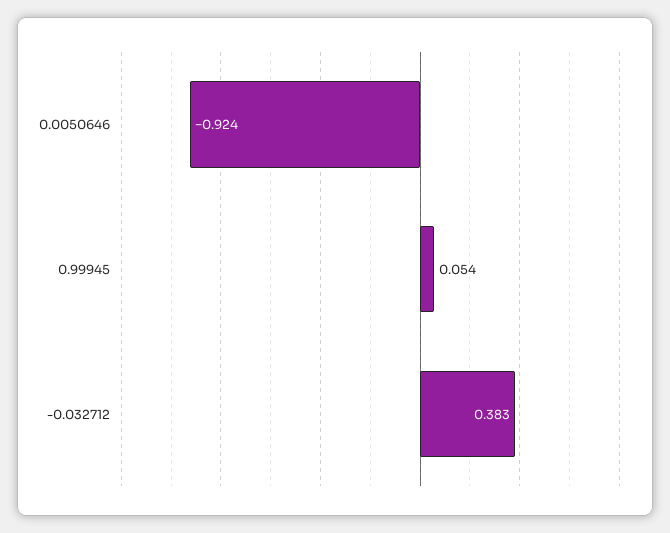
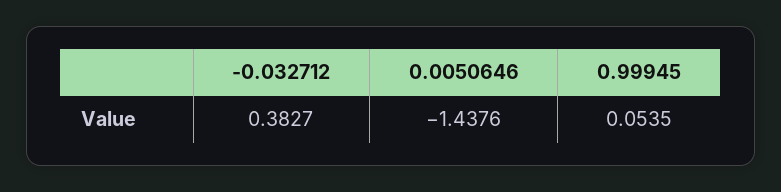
0.0050646: -0.924 -> -1.4376

